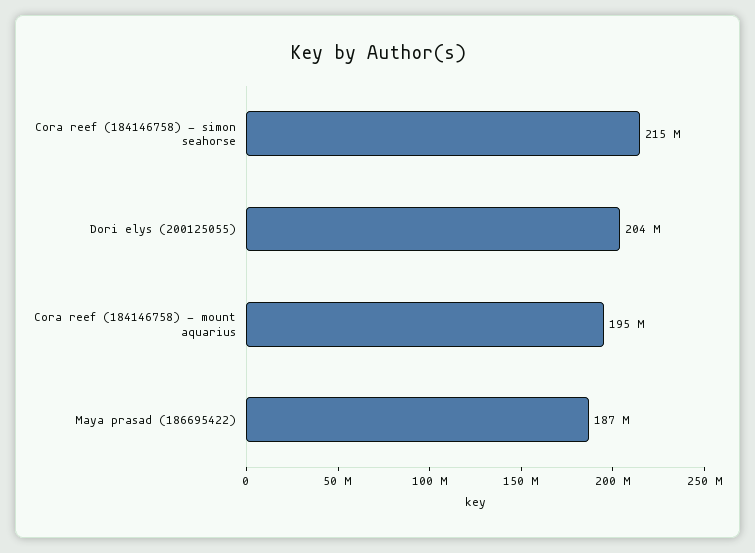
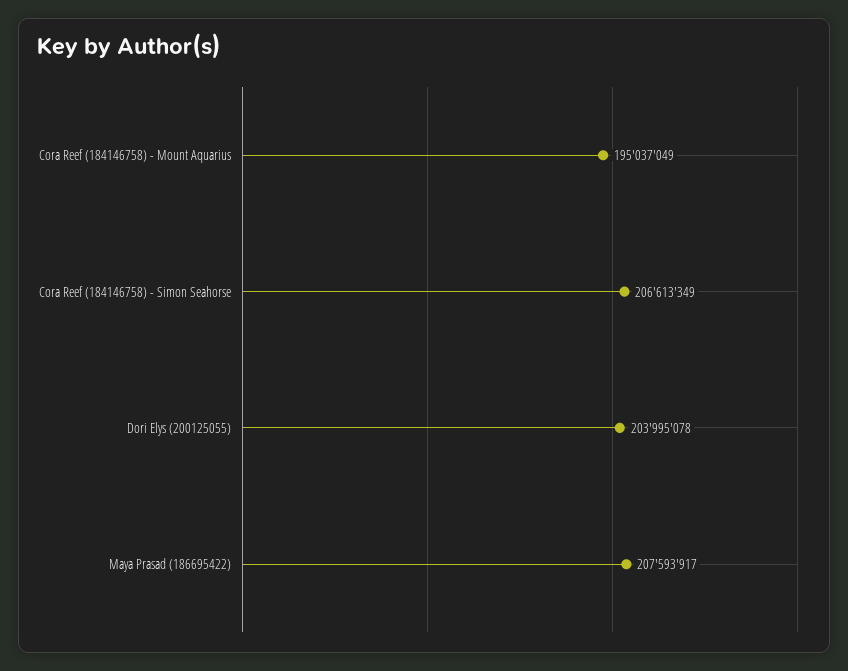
Cora reef (184146758) - simon seahorse: 215000000 -> 206613349
Maya prasad (186695422): 187000000 -> 207593917

